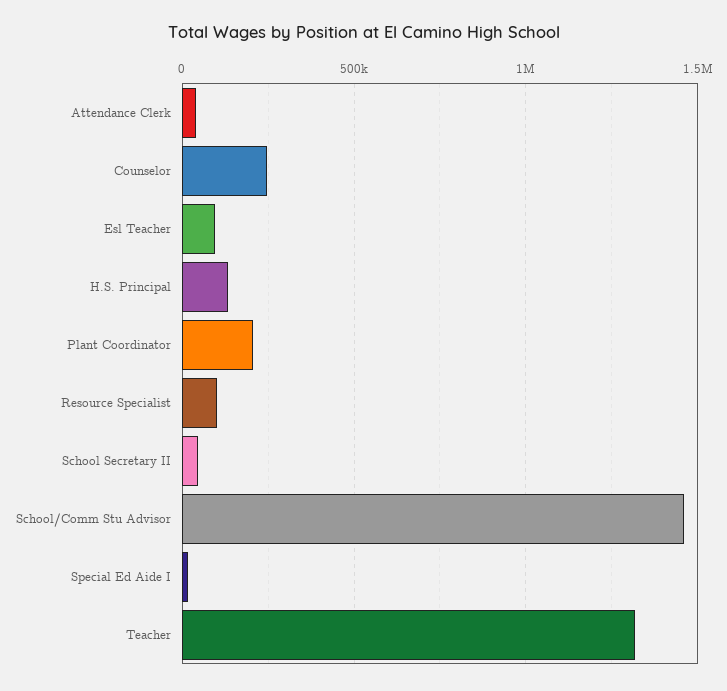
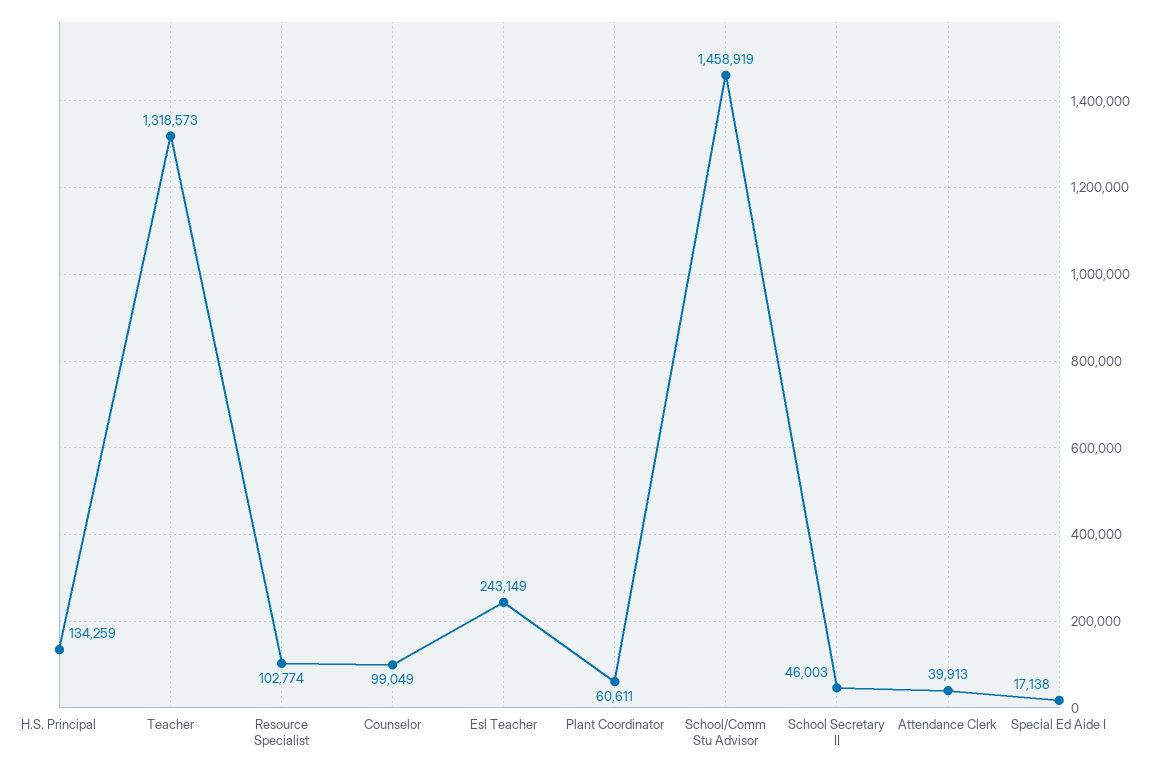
Counselor: 250000 -> 99049
Esl Teacher: 100000 -> 243149
Plant Coordinator: 200000 -> 60611

